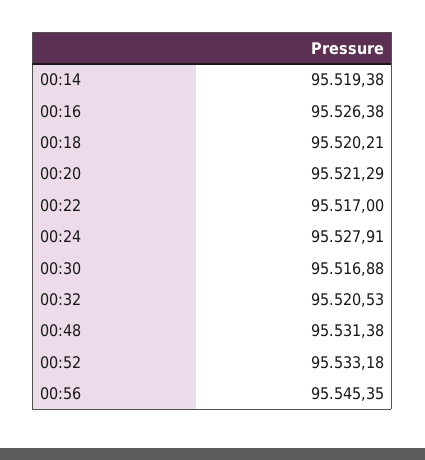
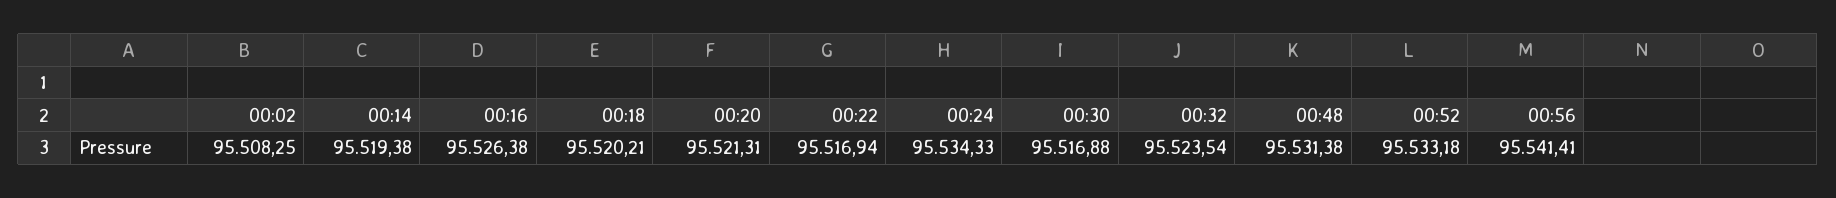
00:20: 95521.29 -> 95521.31
00:22: 95517 -> 95516.94
00:24: 95527.91 -> 95534.33
00:32: 95520.53 -> 95523.54
00:56: 95545.35 -> 95541.41
00:02: none -> 95508.25

